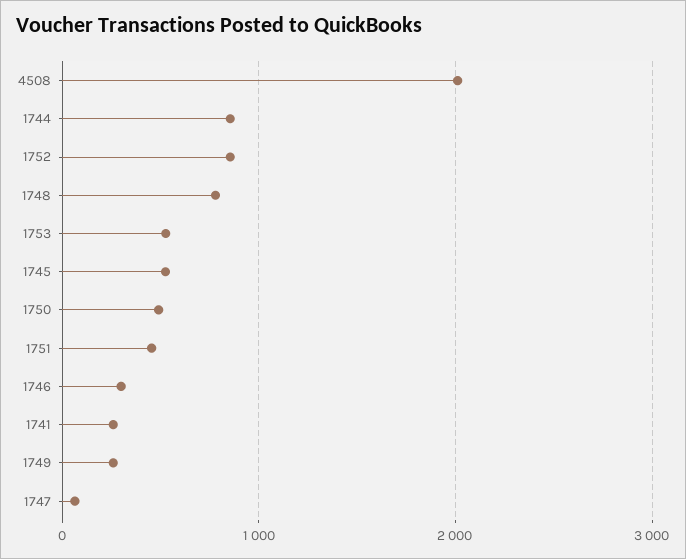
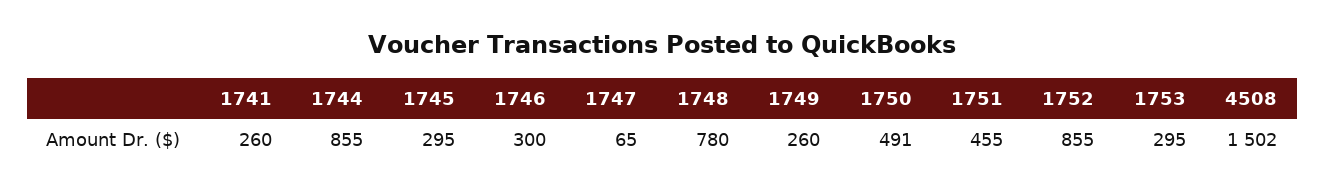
4508: 2000 -> 1502
1753: 500 -> 295
1745: 500 -> 295

